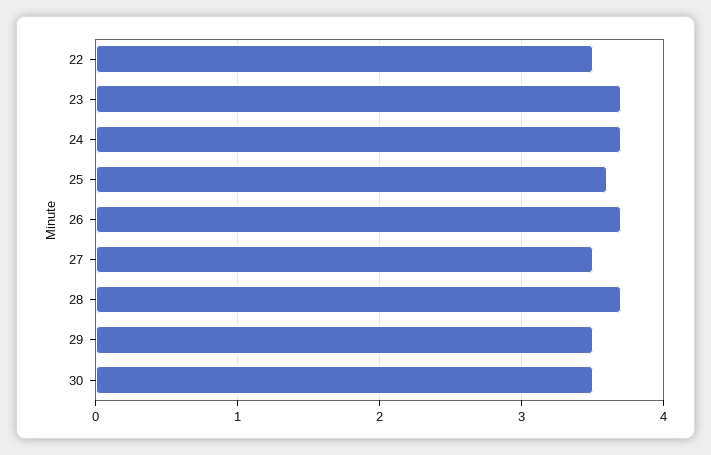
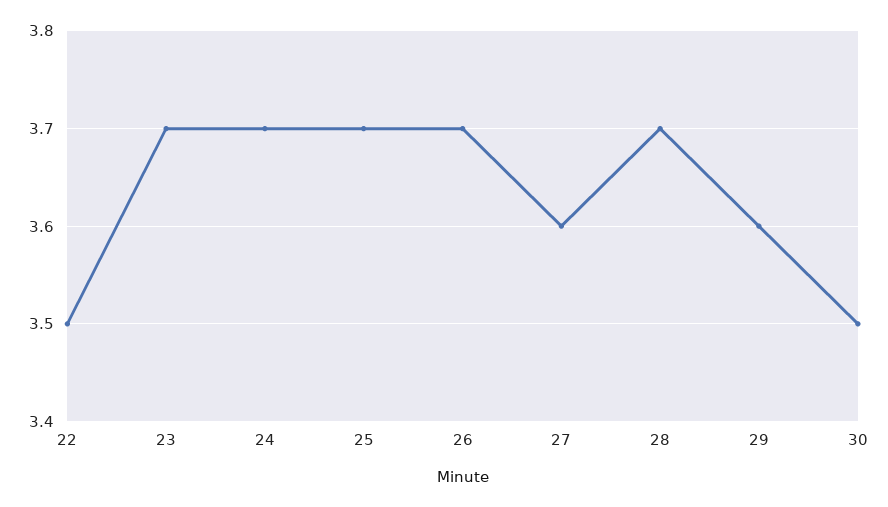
25: 3.6 -> 3.7
27: 3.5 -> 3.6
29: 3.5 -> 3.6

